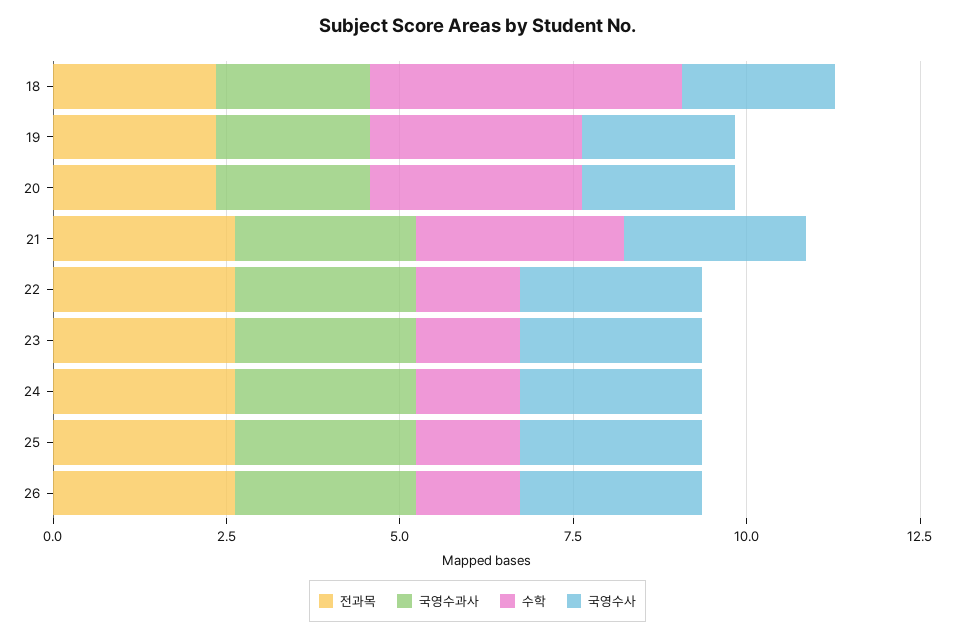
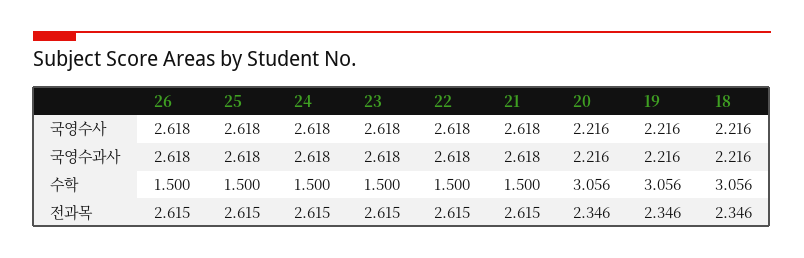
수학, 18: 4.5 -> 3.056
수학, 21: 3 -> 1.5

